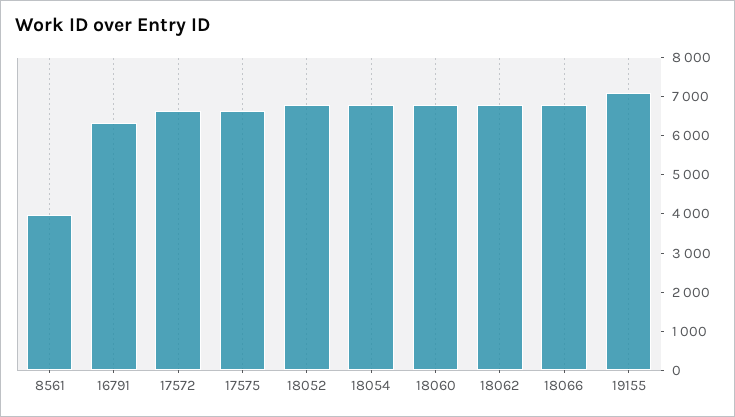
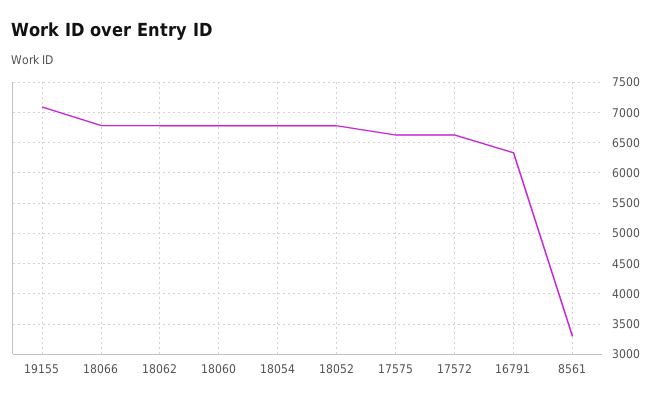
8561: 4000 -> 3300

